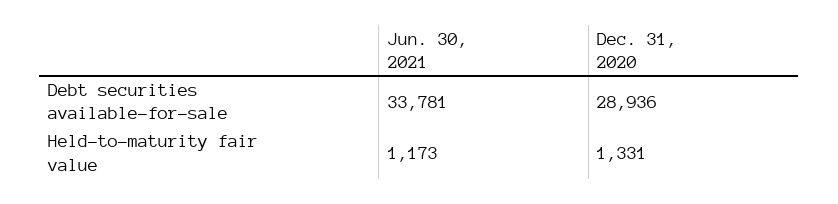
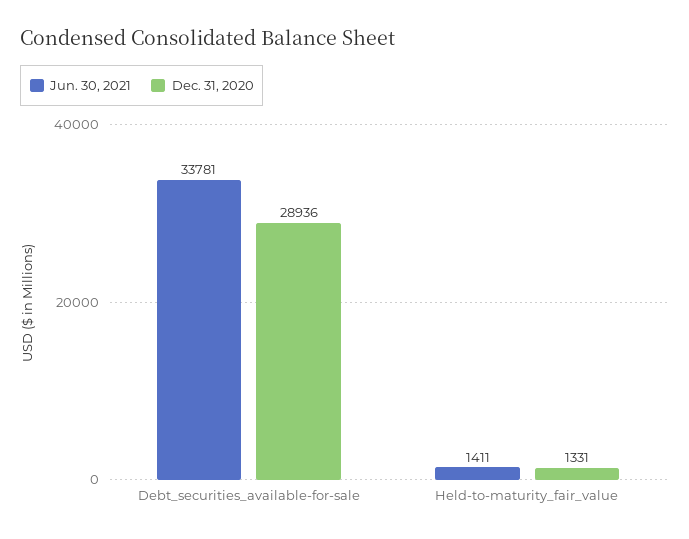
Jun. 30, 2021, Held-to-maturity fair value: 1173 -> 1411

